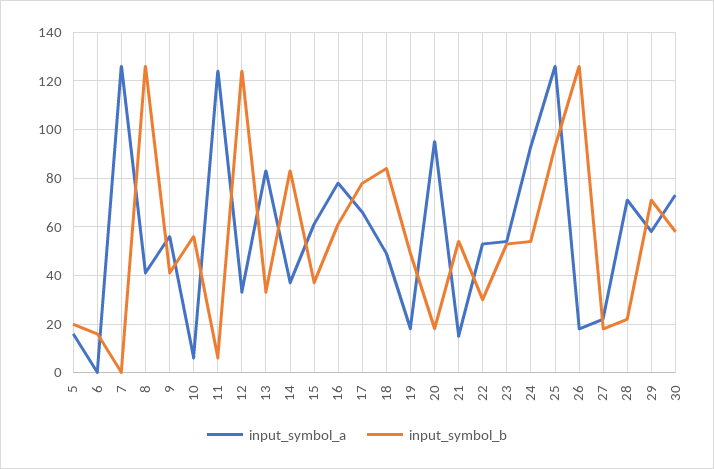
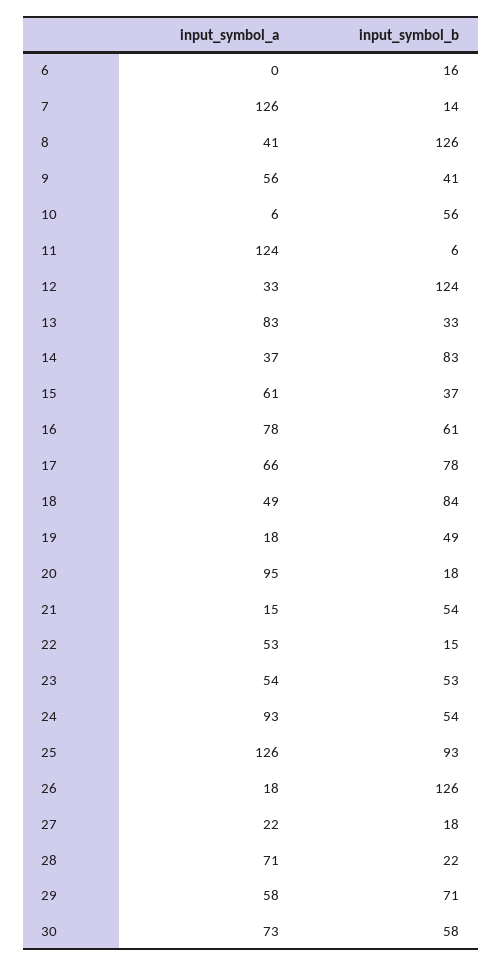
input_symbol_a, 5: 15 -> none
input_symbol_b, 5: 20 -> none
input_symbol_b, 7: 0 -> 14
input_symbol_b, 22: 30 -> 15

